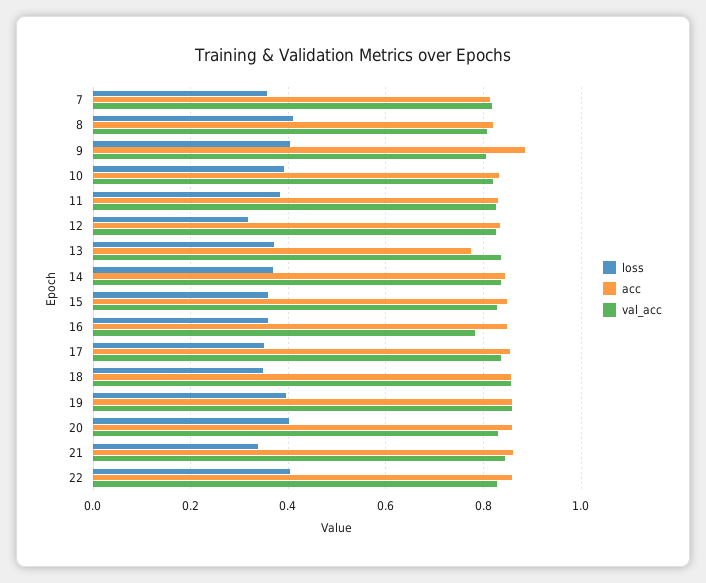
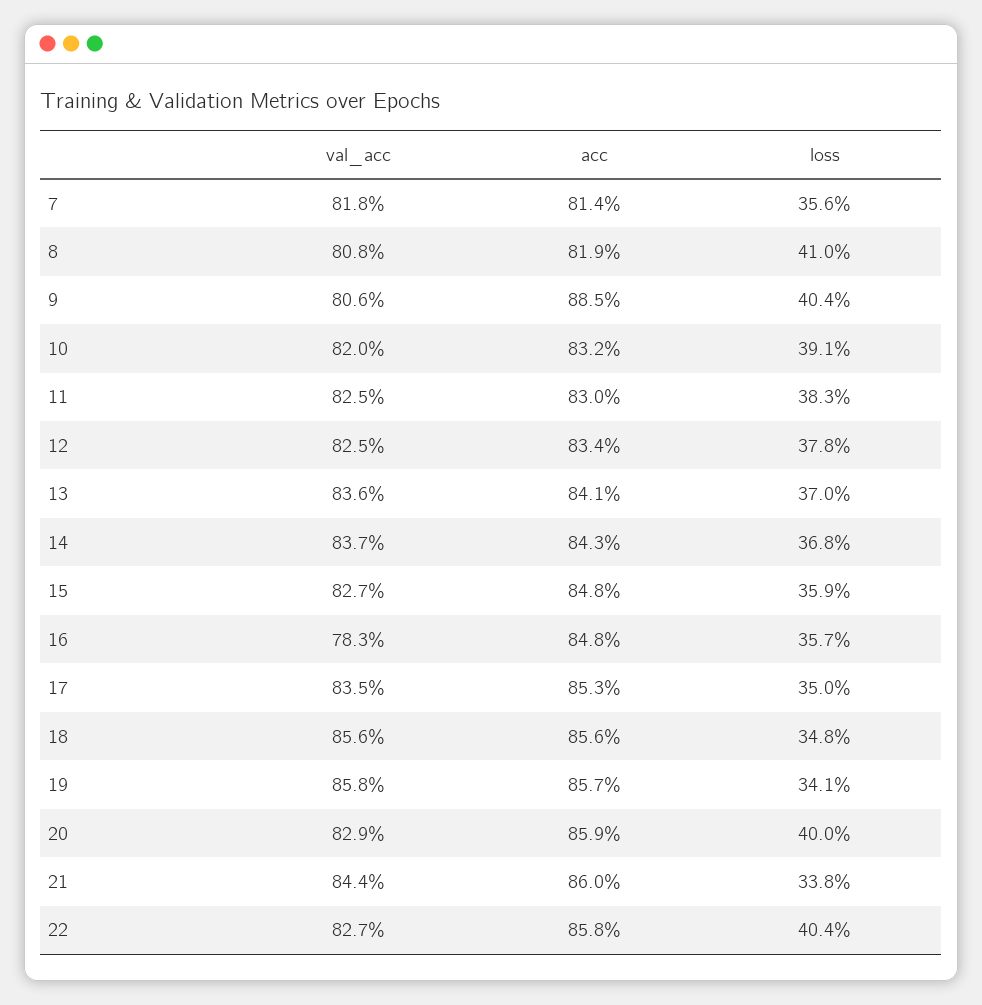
loss, 12: 0.32 -> 0.378
acc, 13: 0.78 -> 0.841
loss, 19: 0.4 -> 0.341

